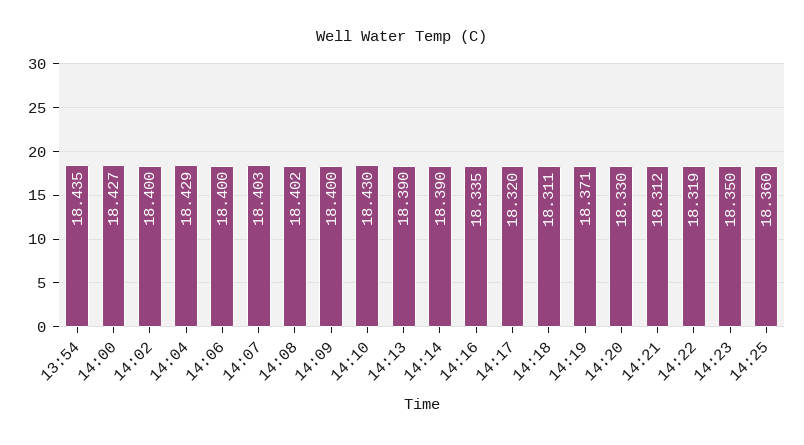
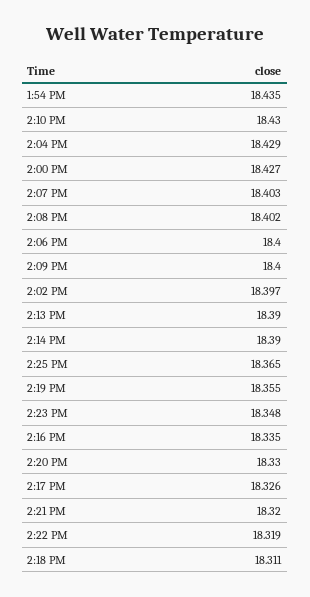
14:02: 18.4 -> 18.397
14:17: 18.32 -> 18.326
14:19: 18.371 -> 18.355
14:21: 18.312 -> 18.32
14:23: 18.35 -> 18.348
14:25: 18.36 -> 18.365

